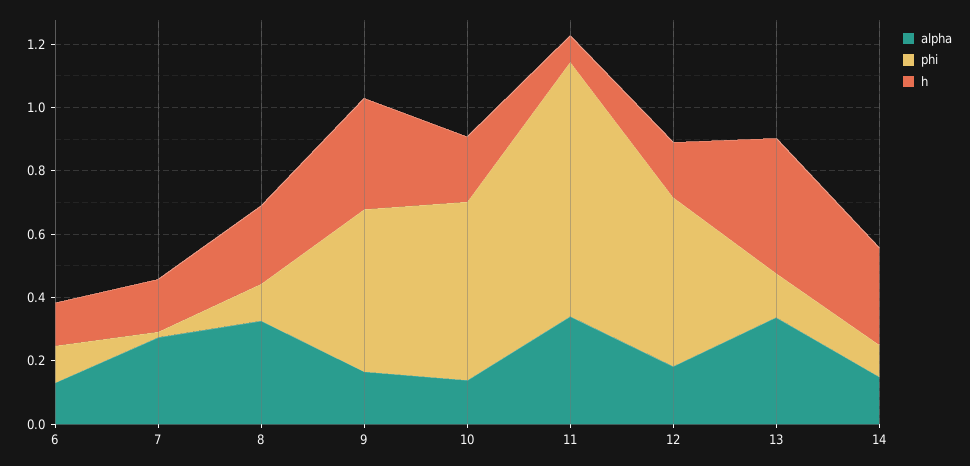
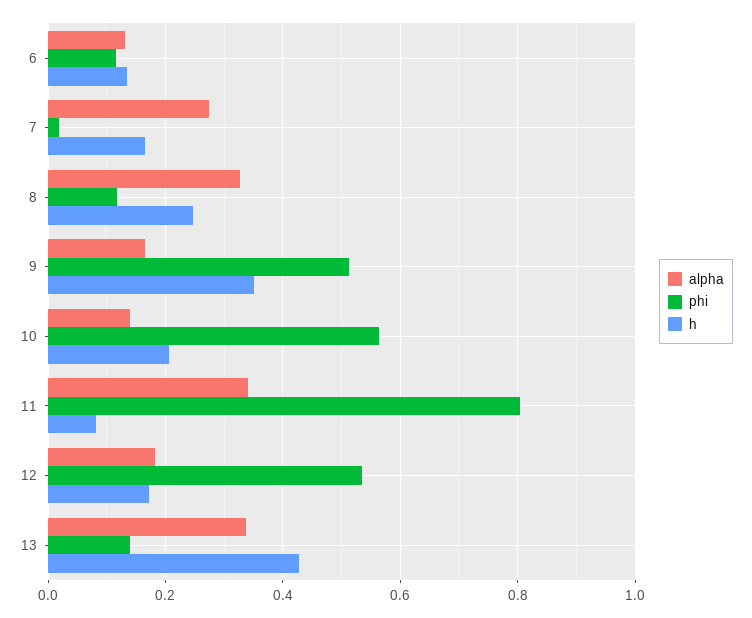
alpha, 14: 0.15 -> none
phi, 14: 0.1 -> none
h, 14: 0.3 -> none

